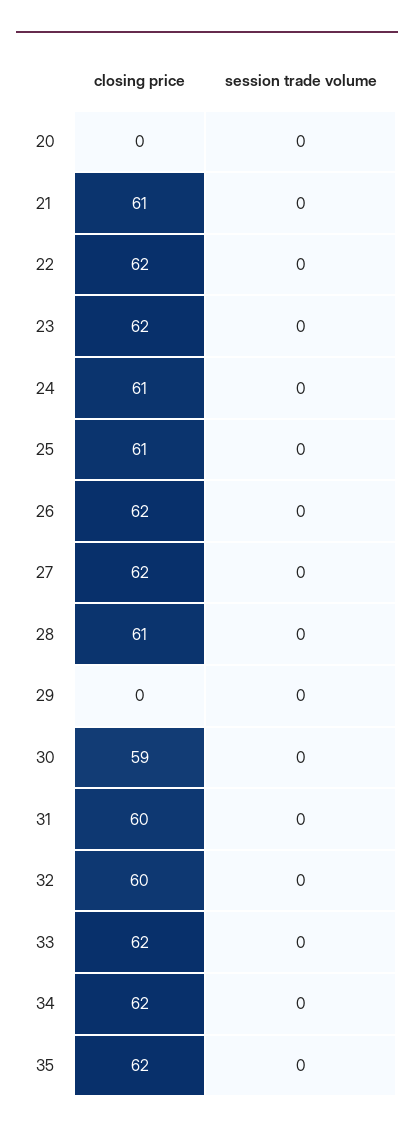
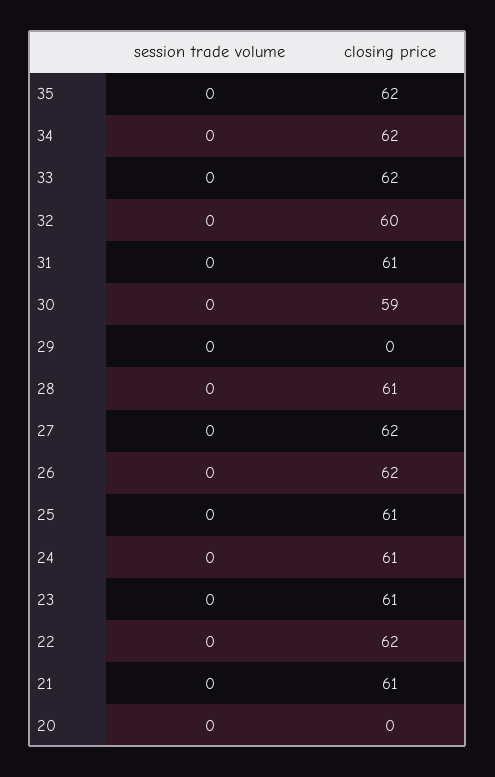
closing price, 23: 62 -> 61
closing price, 31: 60 -> 61

